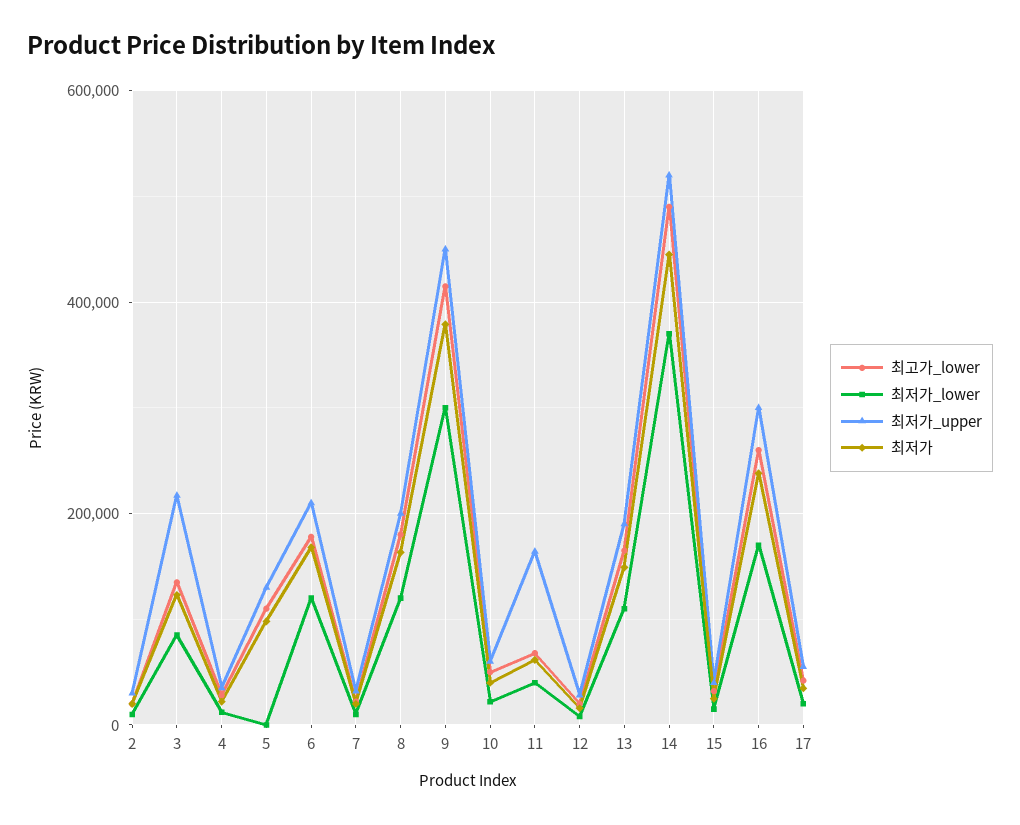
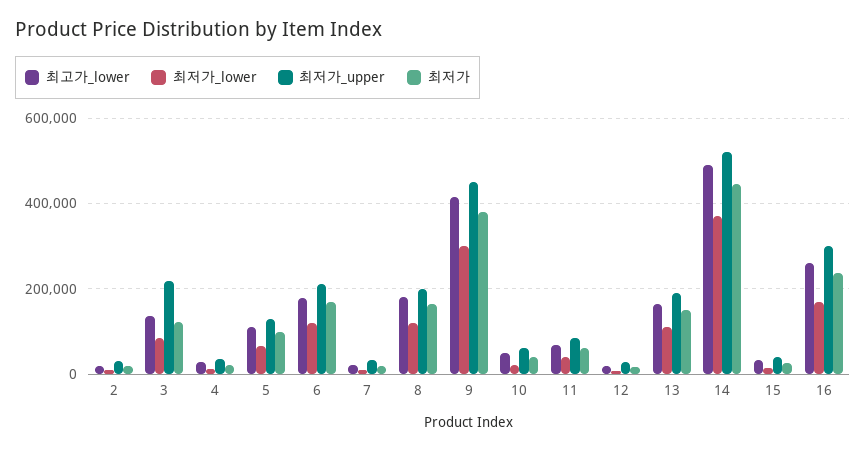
최저가_lower, 5: 0 -> 60000
최저가_upper, 11: 160000 -> 80000
최고가_lower, 17: 40000 -> none
최저가_lower, 17: 20000 -> none
최저가_upper, 17: 60000 -> none
최저가, 17: 40000 -> none

